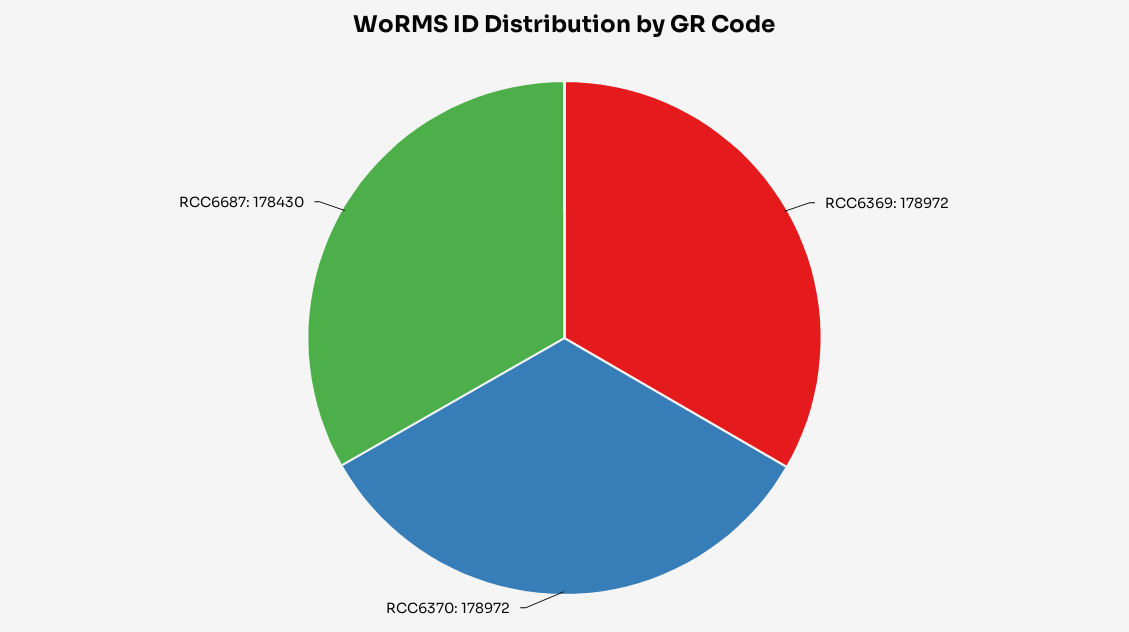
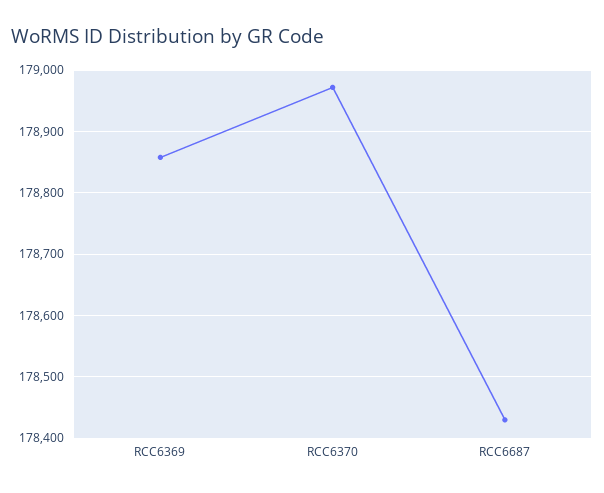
RCC6369: 178972 -> 178860

